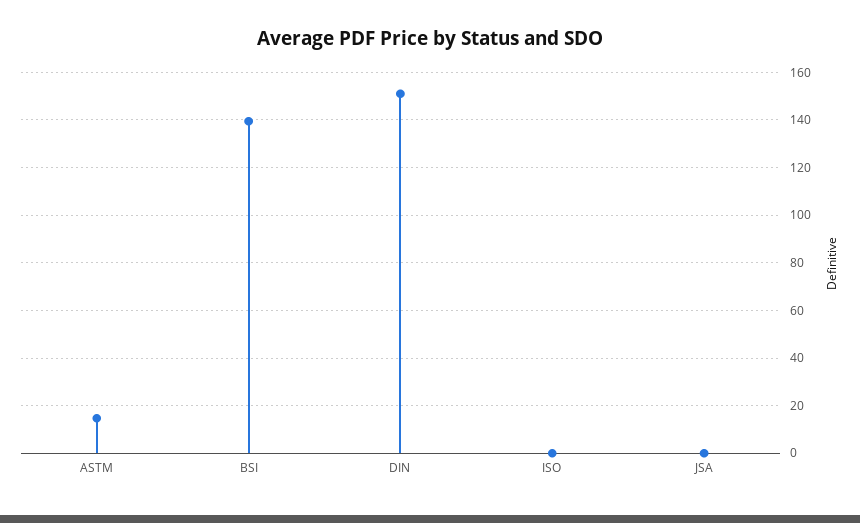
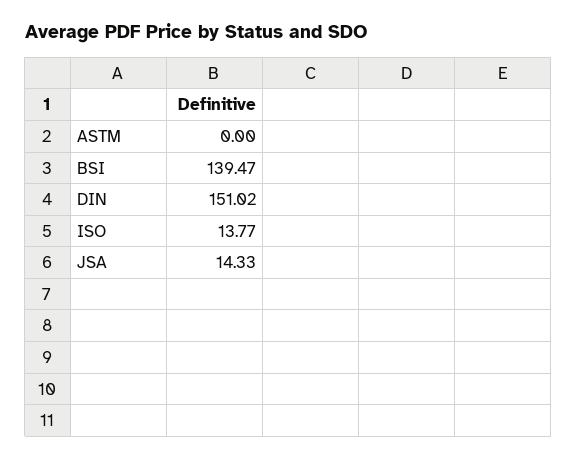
ASTM: 15 -> 0
ISO: 0 -> 13.77
JSA: 0 -> 14.33

